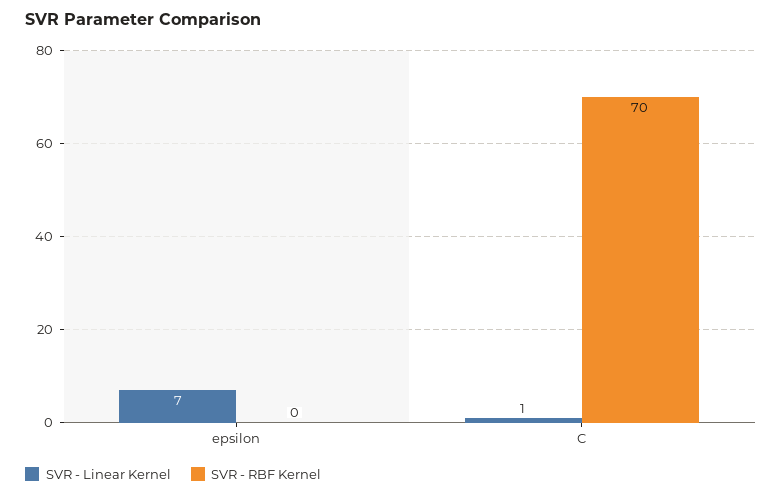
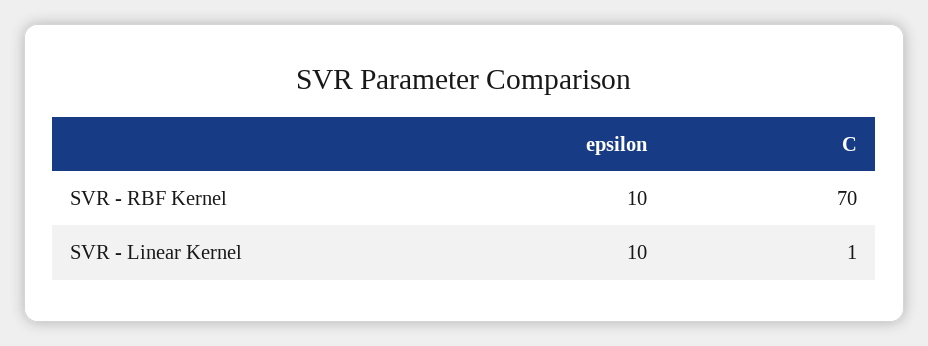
SVR - Linear Kernel, epsilon: 7 -> 10
SVR - RBF Kernel, epsilon: 0 -> 10

